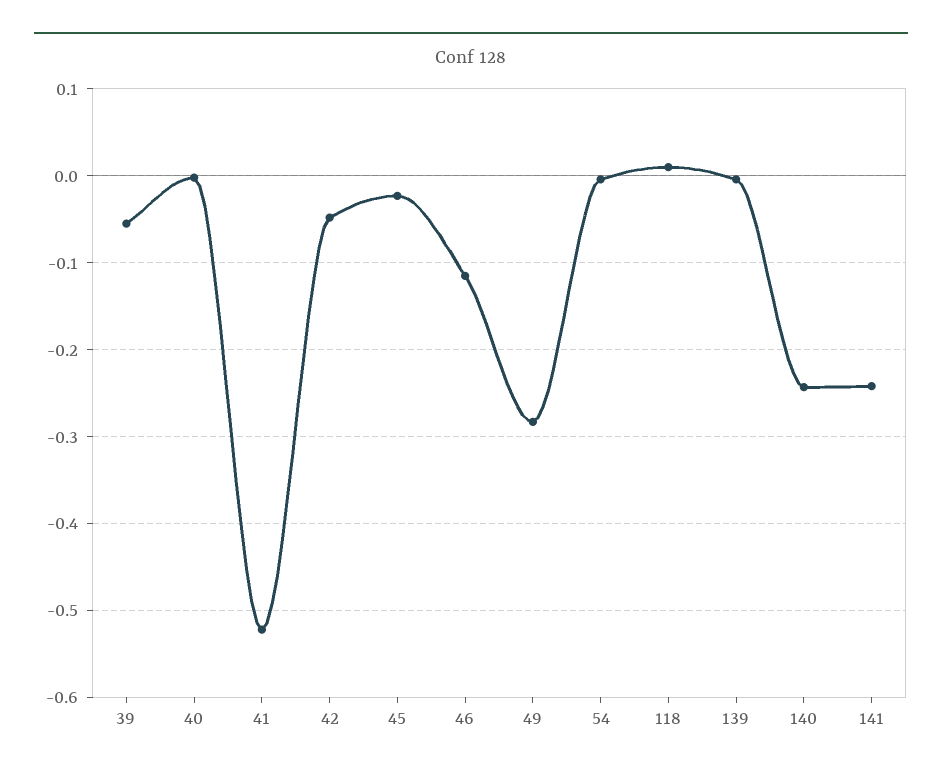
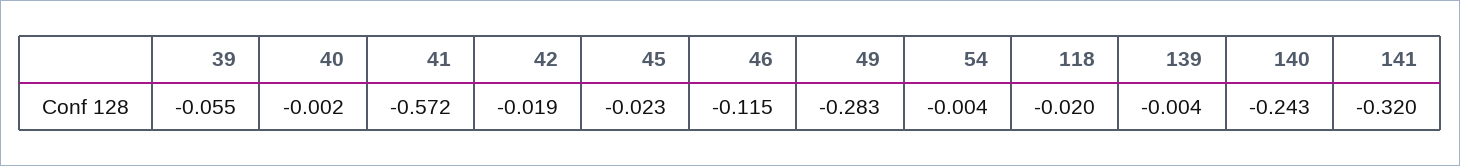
41: -0.52 -> -0.572
42: -0.05 -> -0.019
118: 0.01 -> -0.02
141: -0.24 -> -0.32

